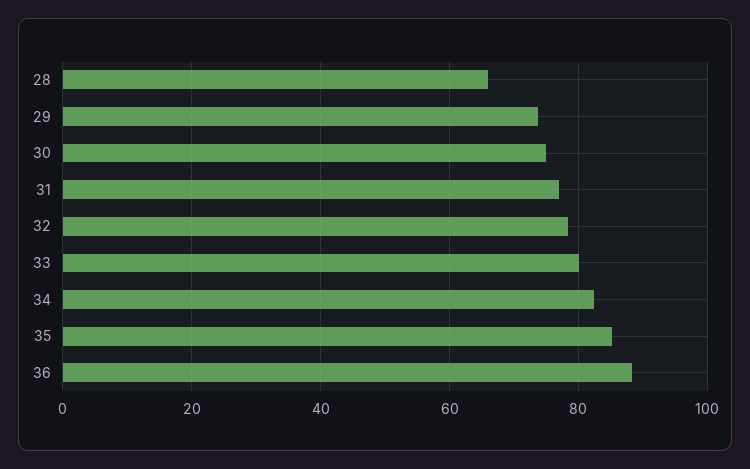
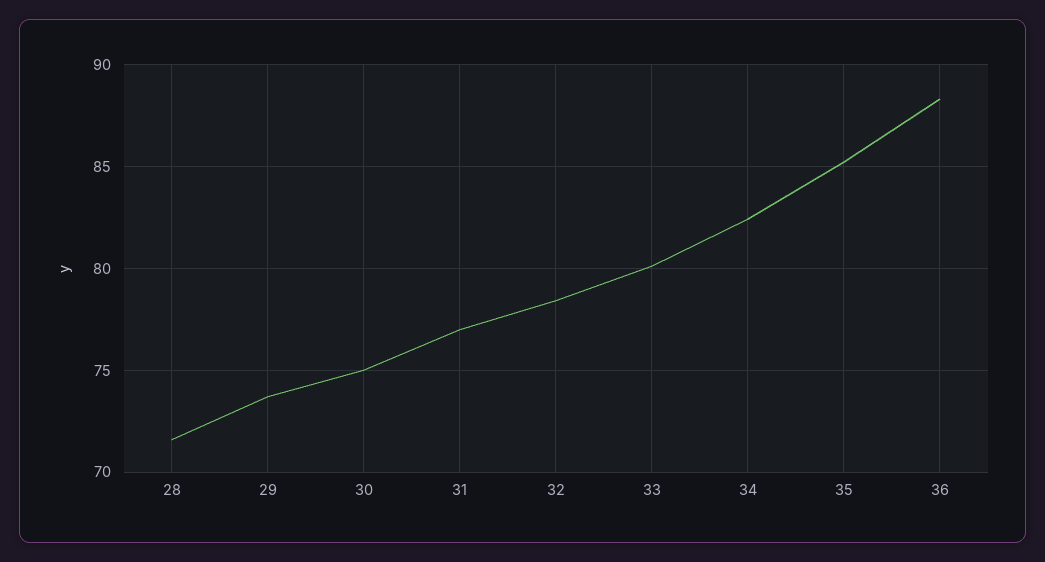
28: 66 -> 71.5

